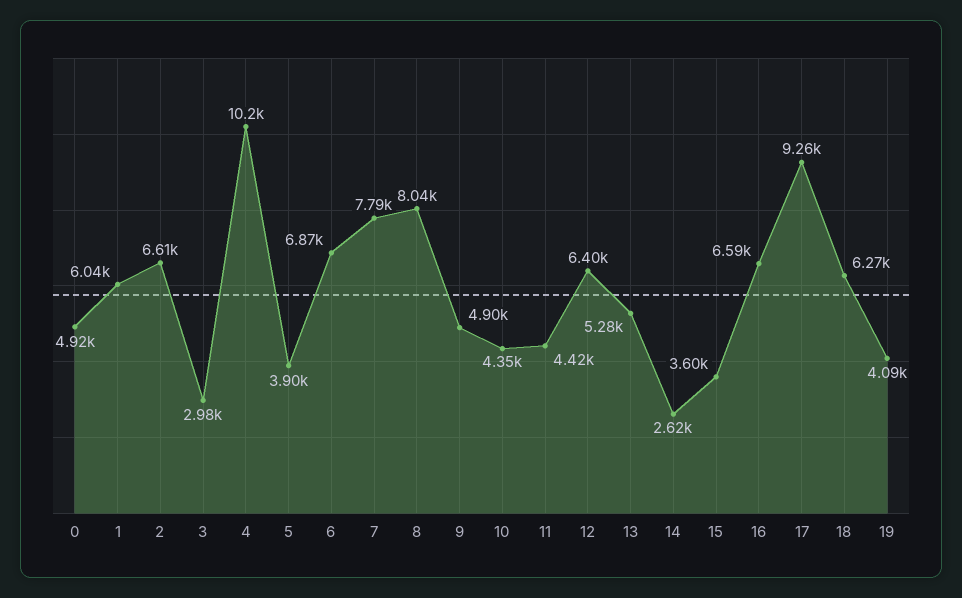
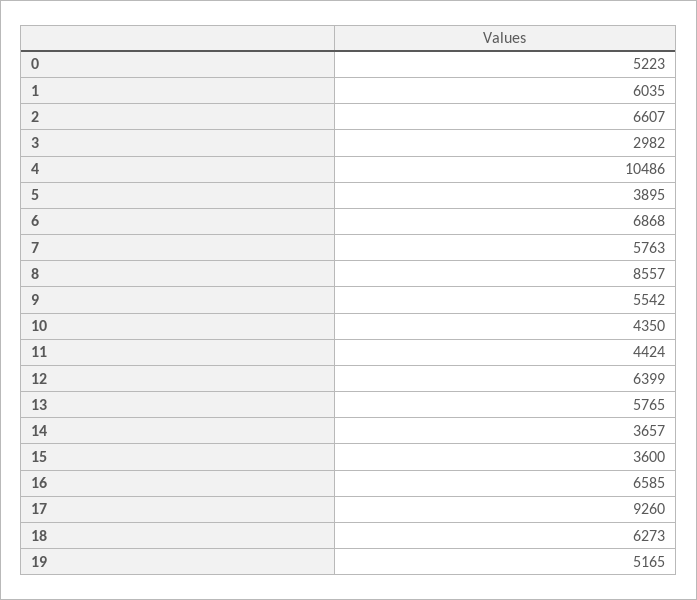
0: 4920 -> 5223
4: 10200 -> 10486
7: 7790 -> 5763
8: 8040 -> 8557
9: 4900 -> 5542
13: 5280 -> 5765
14: 2620 -> 3657
19: 4090 -> 5165

